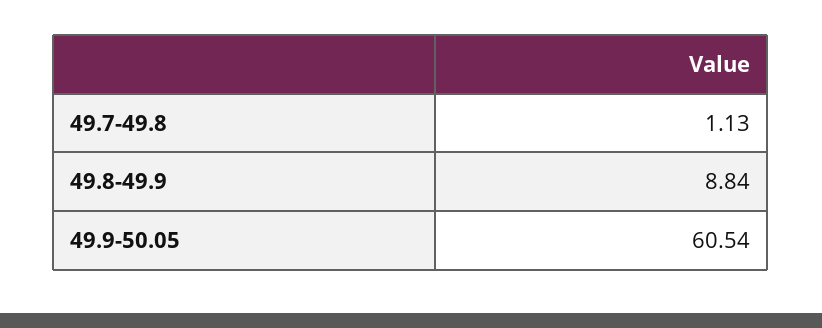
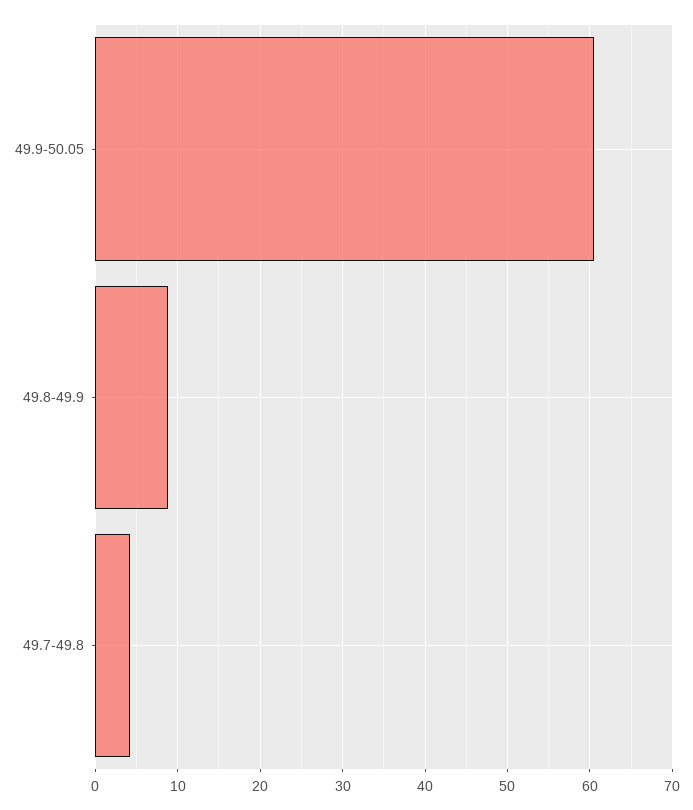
49.7-49.8: 1.13 -> 4

